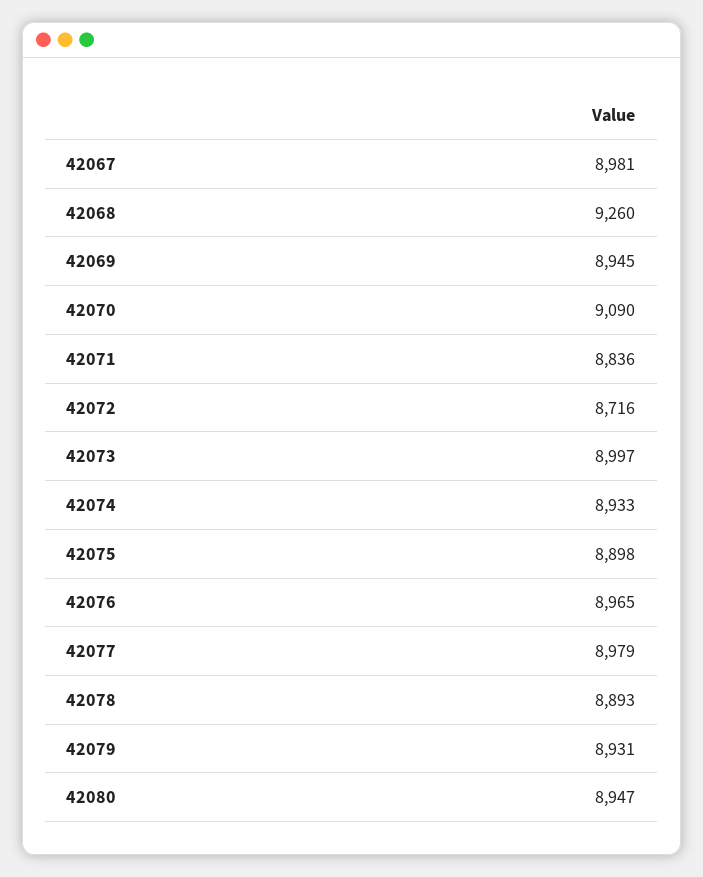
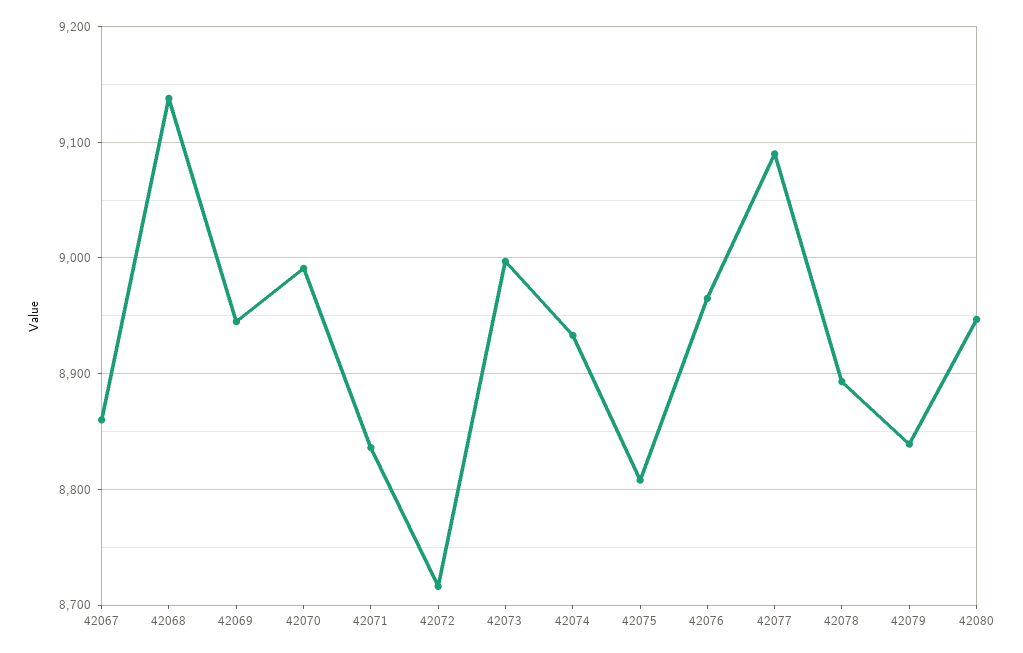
42067: 8981 -> 8860
42068: 9260 -> 9140
42070: 9090 -> 8990
42075: 8898 -> 8810
42077: 8979 -> 9090
42079: 8931 -> 8840

